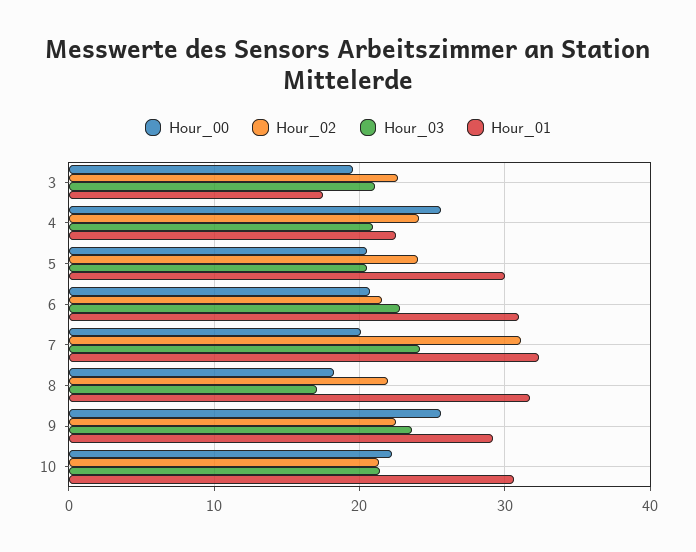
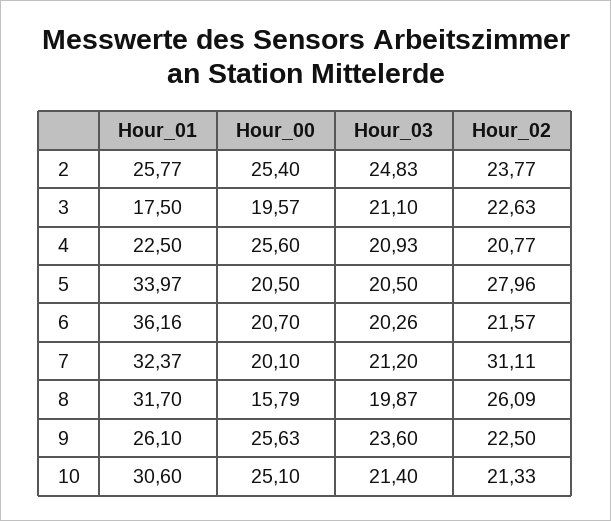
Hour_02, 4: 24 -> 20.77
Hour_02, 5: 24 -> 27.96
Hour_01, 5: 30 -> 33.97
Hour_03, 6: 23 -> 20.26
Hour_01, 6: 31 -> 36.16
Hour_03, 7: 24 -> 21.2
Hour_00, 8: 18 -> 15.79
Hour_02, 8: 22 -> 26.09
Hour_03, 8: 17 -> 19.87
Hour_01, 9: 29 -> 26.1
Hour_00, 10: 22 -> 25.1
Hour_01, 2: none -> 25.77
Hour_00, 2: none -> 25.4
Hour_03, 2: none -> 24.83
Hour_02, 2: none -> 23.77

